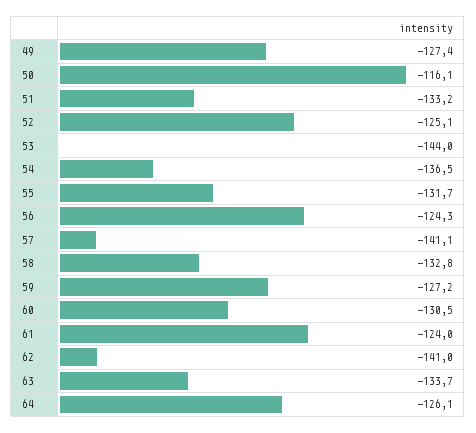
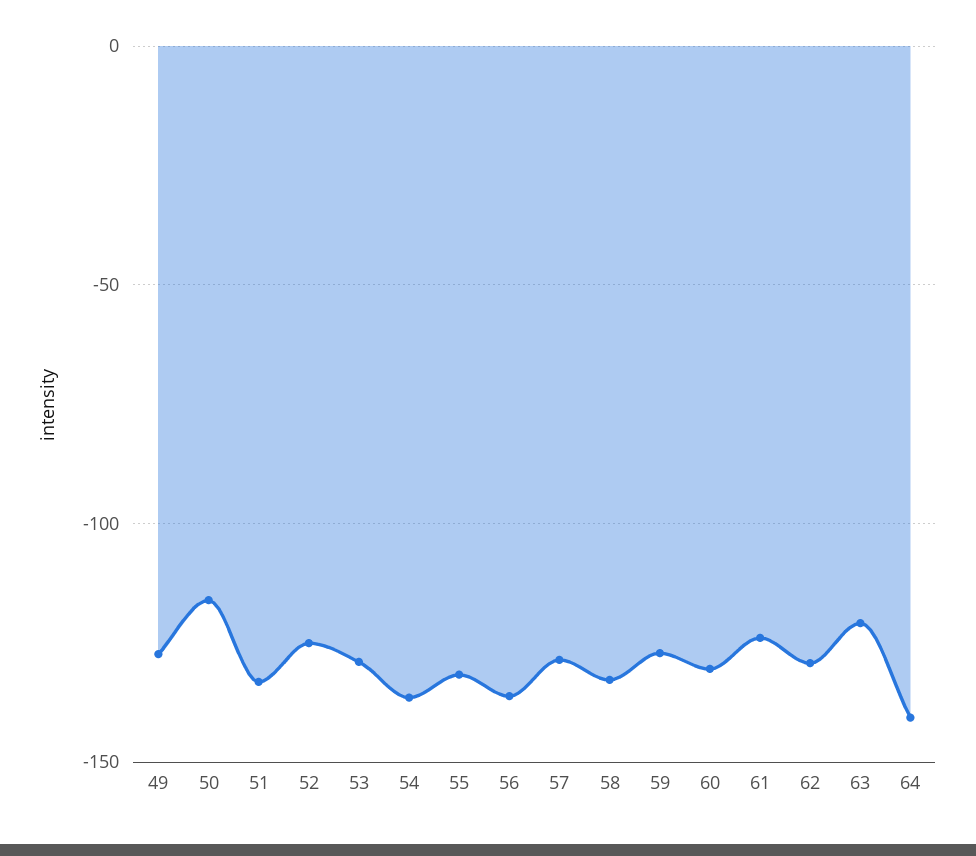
53: -144 -> -130
56: -124.3 -> -135
57: -141.1 -> -130
62: -141 -> -130
63: -133.7 -> -120
64: -126.1 -> -140

